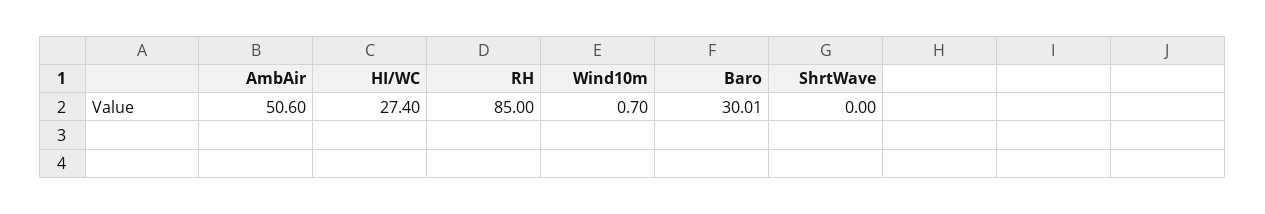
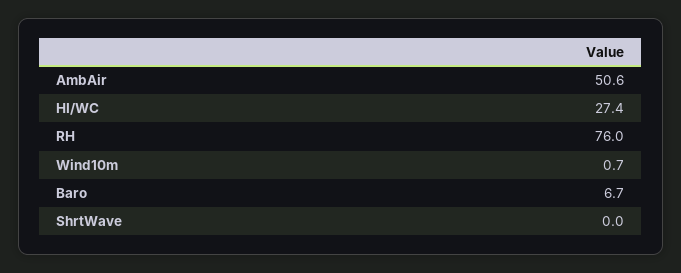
RH: 85 -> 76
Baro: 30.01 -> 6.7

